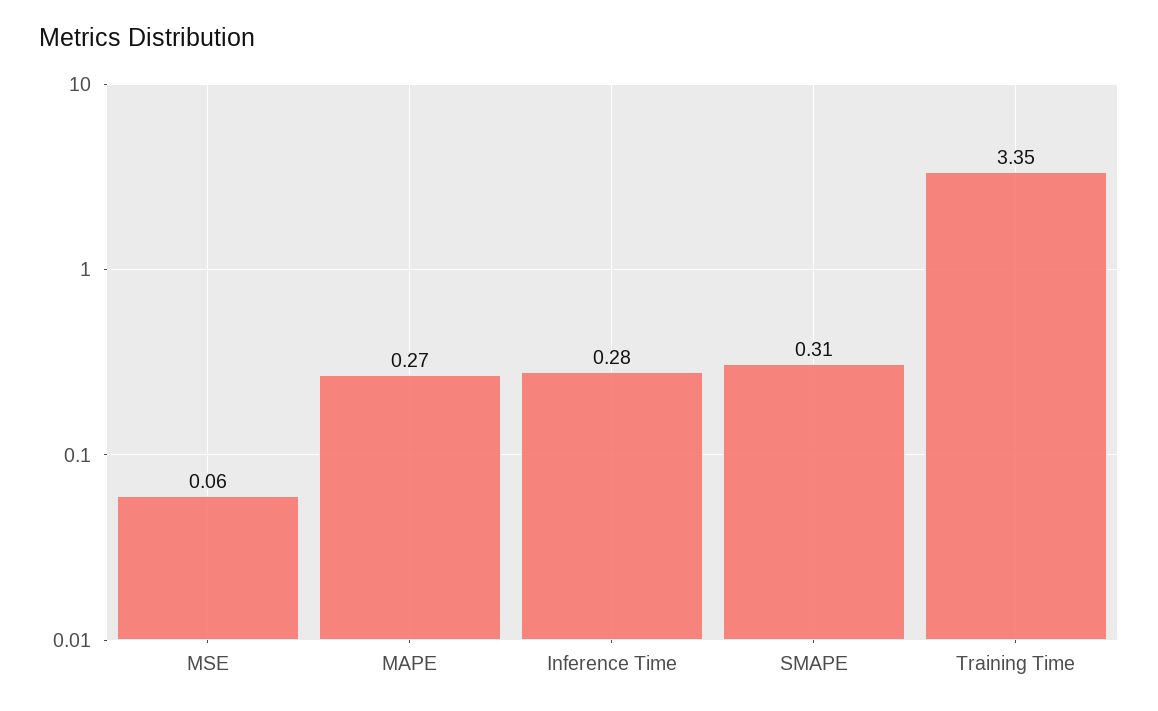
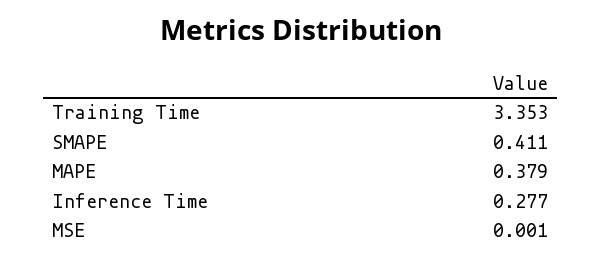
MSE: 0.06 -> 0.001
MAPE: 0.27 -> 0.379
SMAPE: 0.31 -> 0.411

